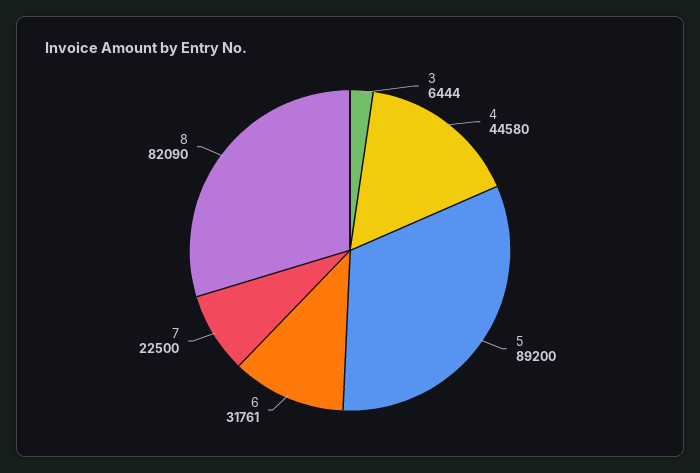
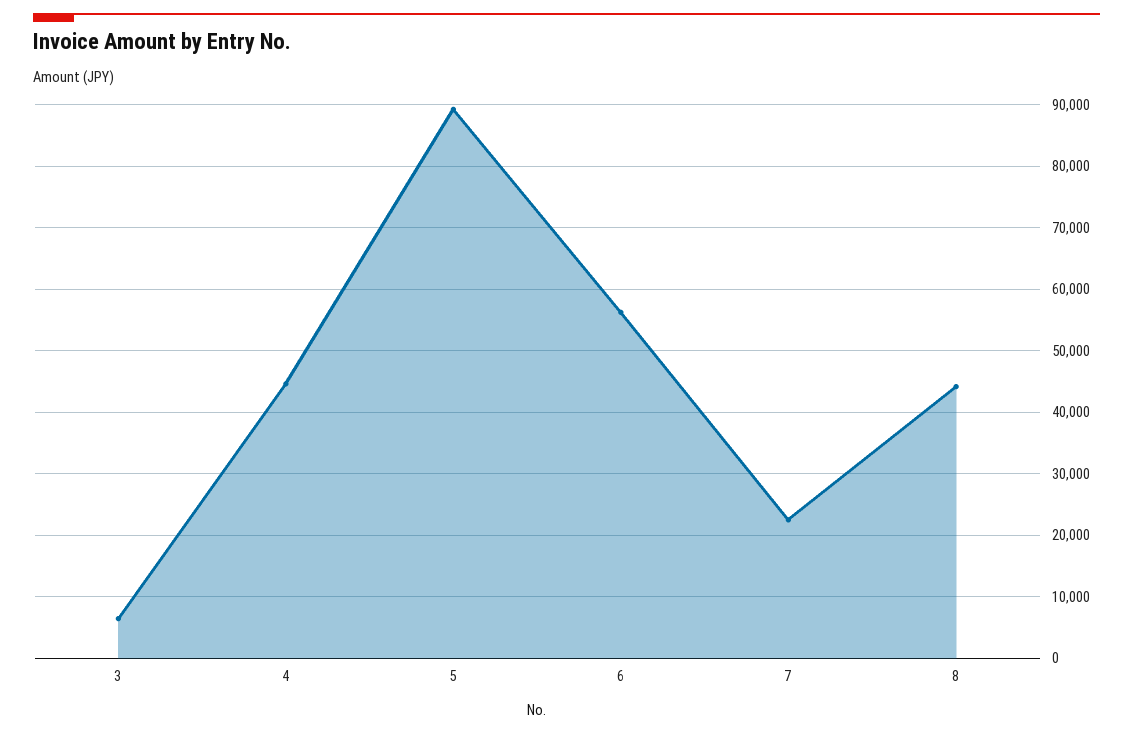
6: 31761 -> 56000
8: 82090 -> 44000

